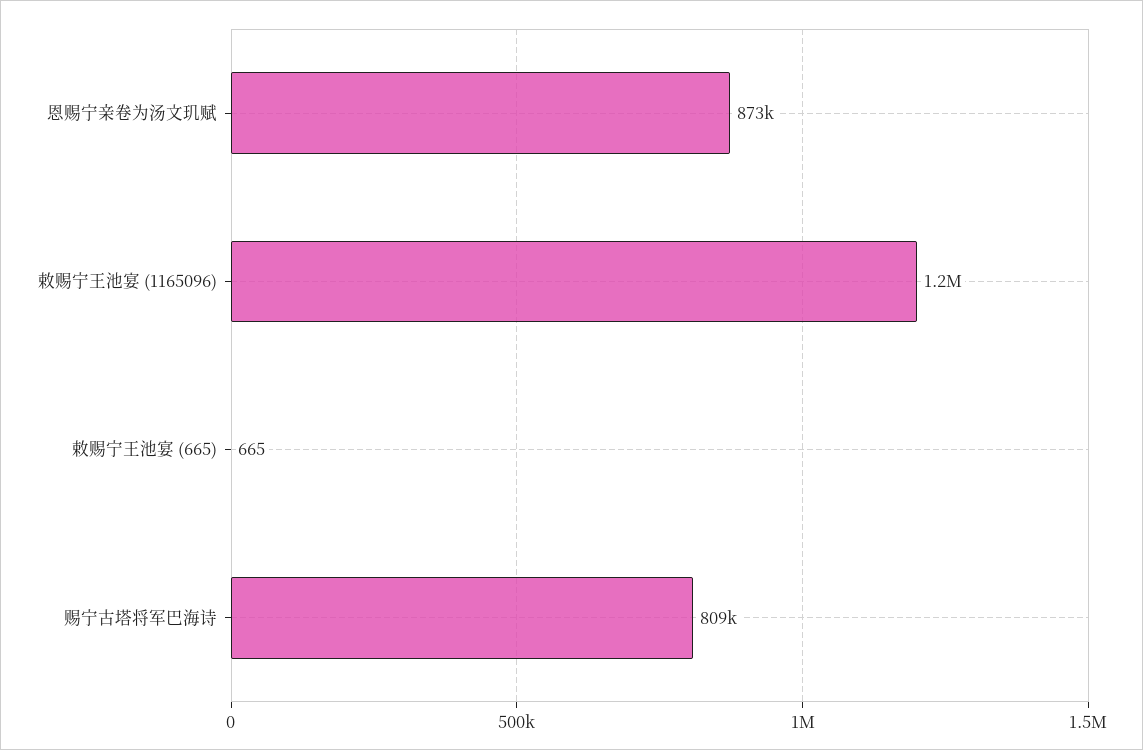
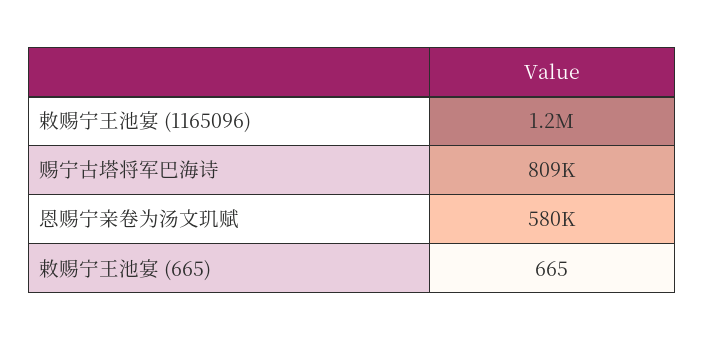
恩赐宁亲卷为汤文玑赋: 873000 -> 580000

